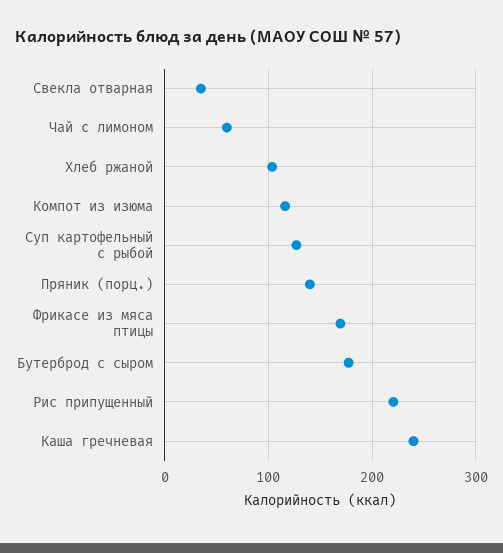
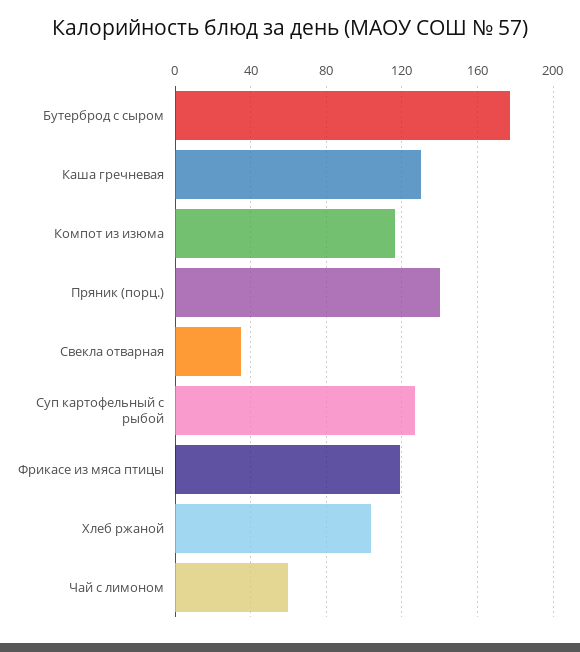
Фрикасе из мяса птицы: 170 -> 120
Рис припущенный: 220 -> none
Каша гречневая: 240 -> 130

